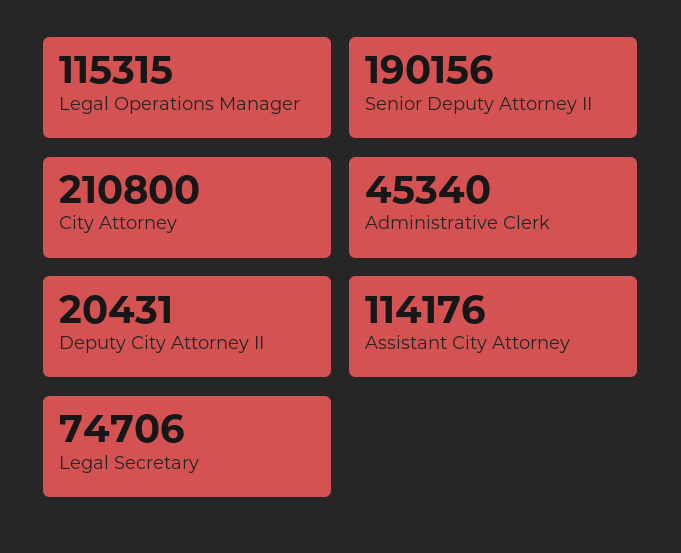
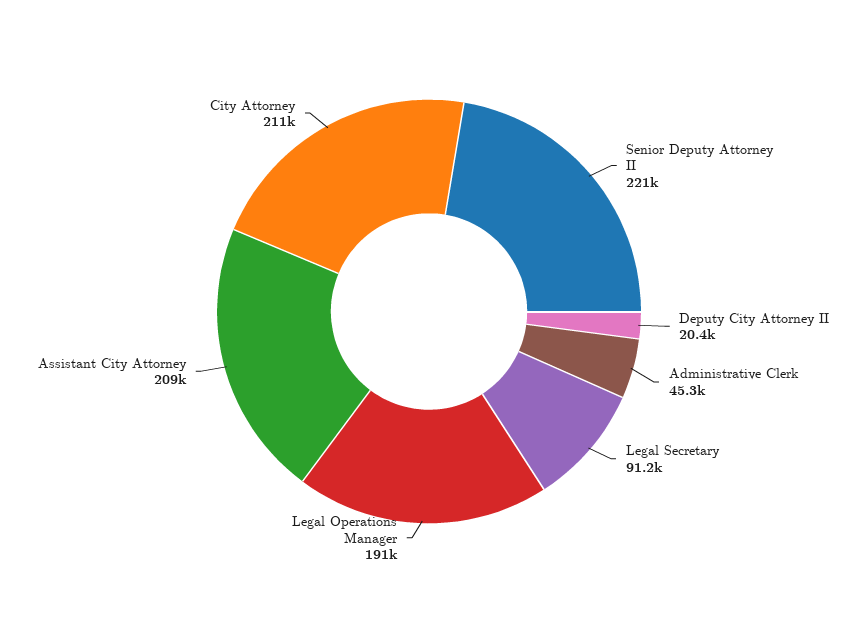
Legal Operations Manager: 115315 -> 191000
Senior Deputy Attorney II: 190156 -> 221000
Assistant City Attorney: 114176 -> 209000
Legal Secretary: 74706 -> 91200

